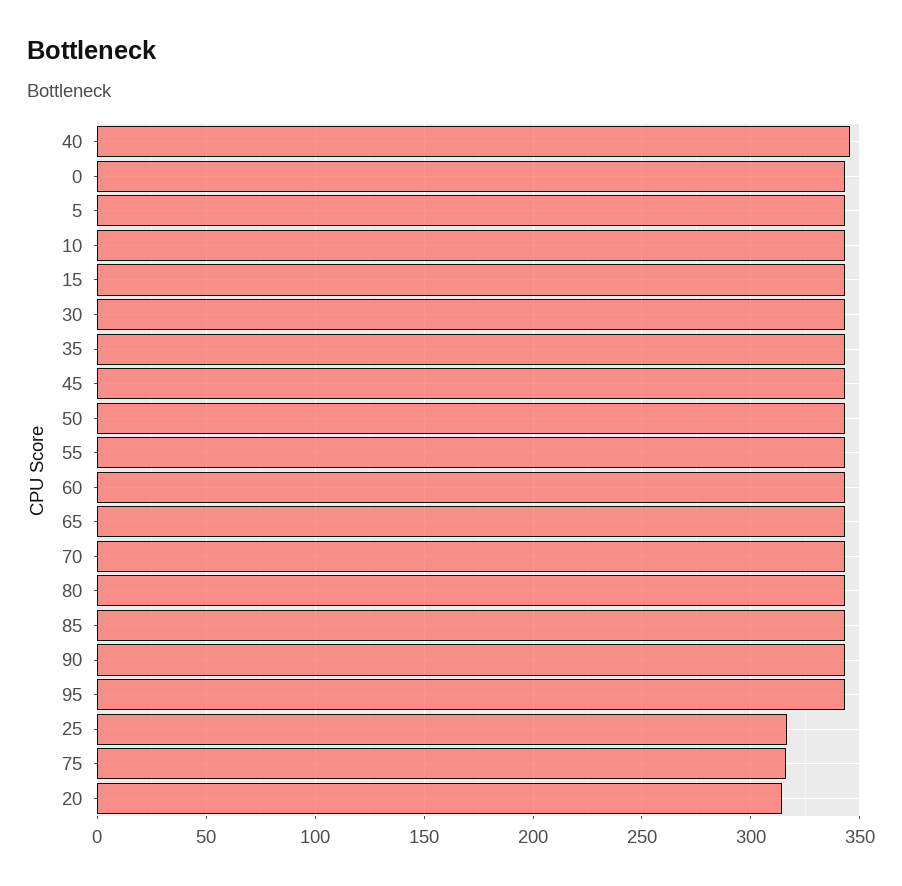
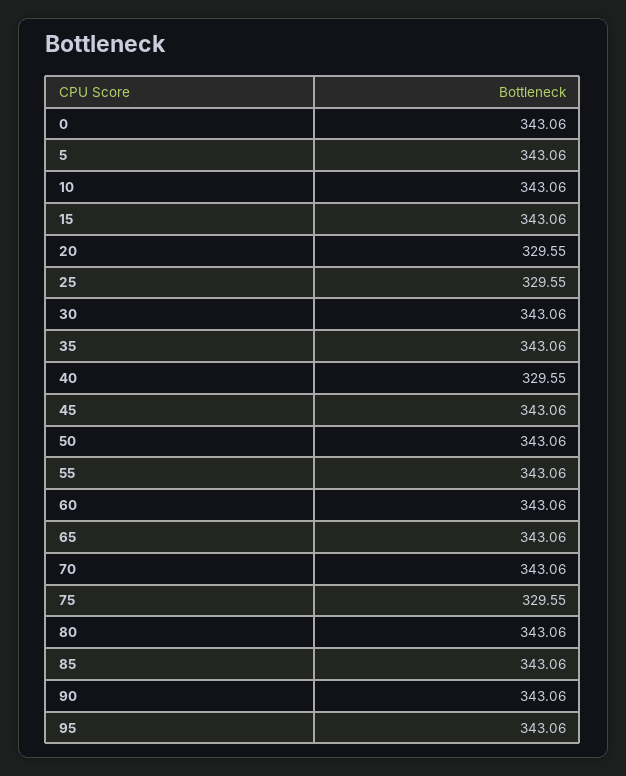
40: 345 -> 329.55
25: 315 -> 329.55
75: 315 -> 329.55
20: 315 -> 329.55

